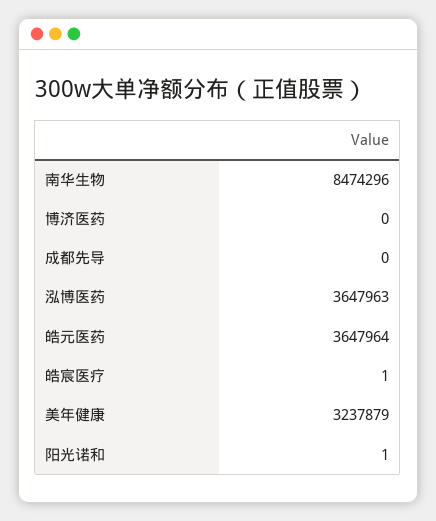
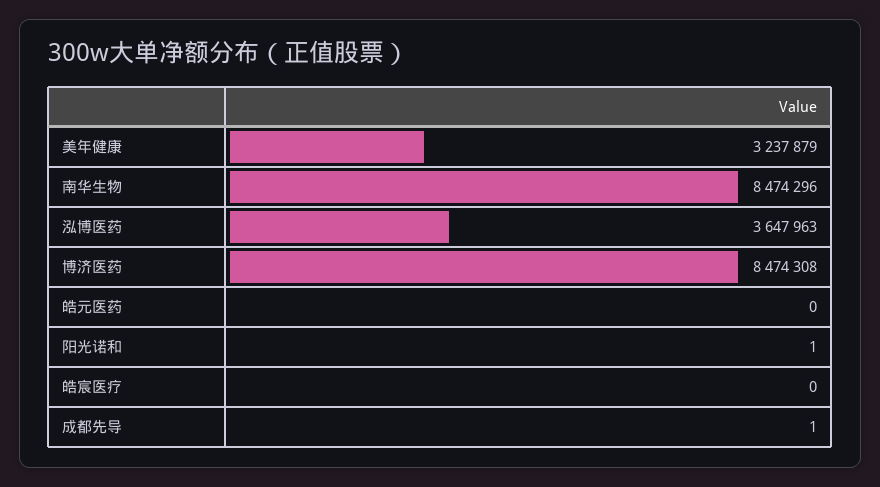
博济医药: 0 -> 8474308
成都先导: 0 -> 1
皓元医药: 3647964 -> 0
皓宸医疗: 1 -> 0

